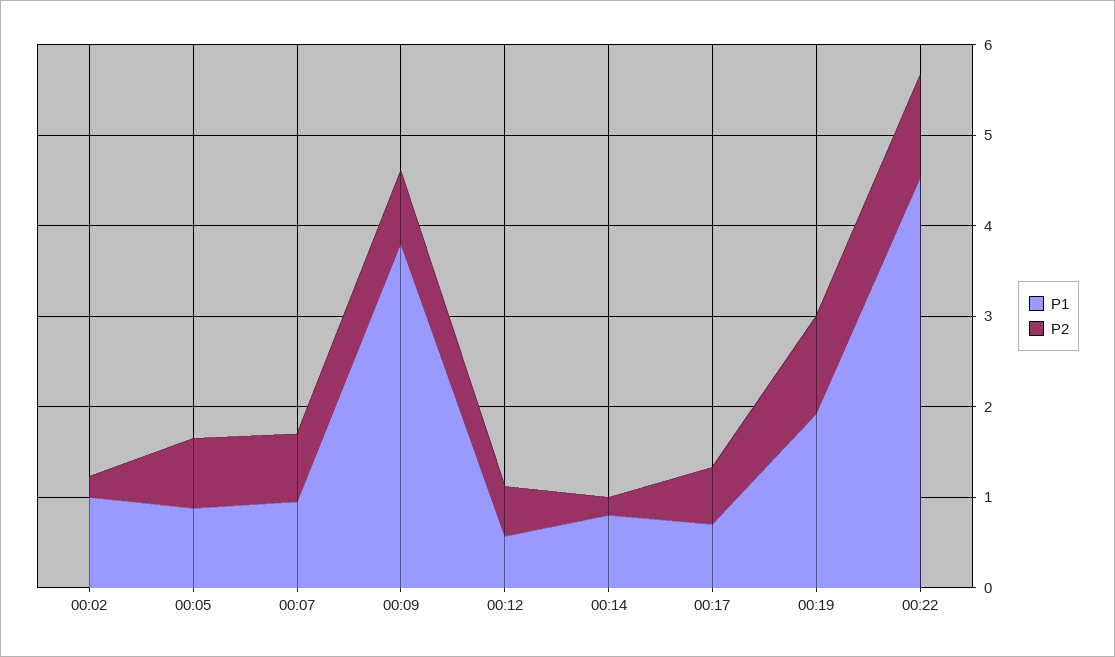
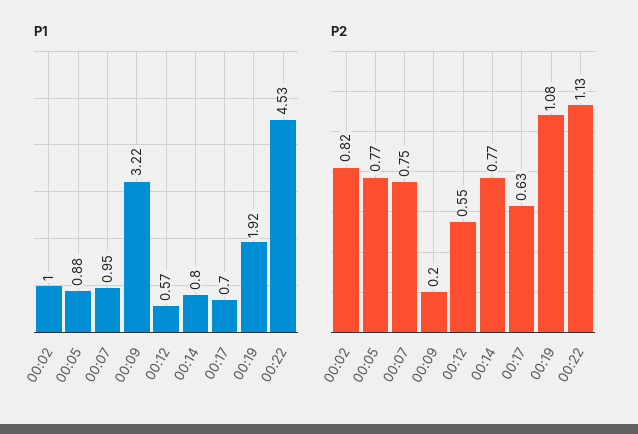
P2, 00:02: 0.2 -> 0.82
P1, 00:09: 3.8 -> 3.22
P2, 00:09: 0.8 -> 0.2
P2, 00:14: 0.2 -> 0.77

